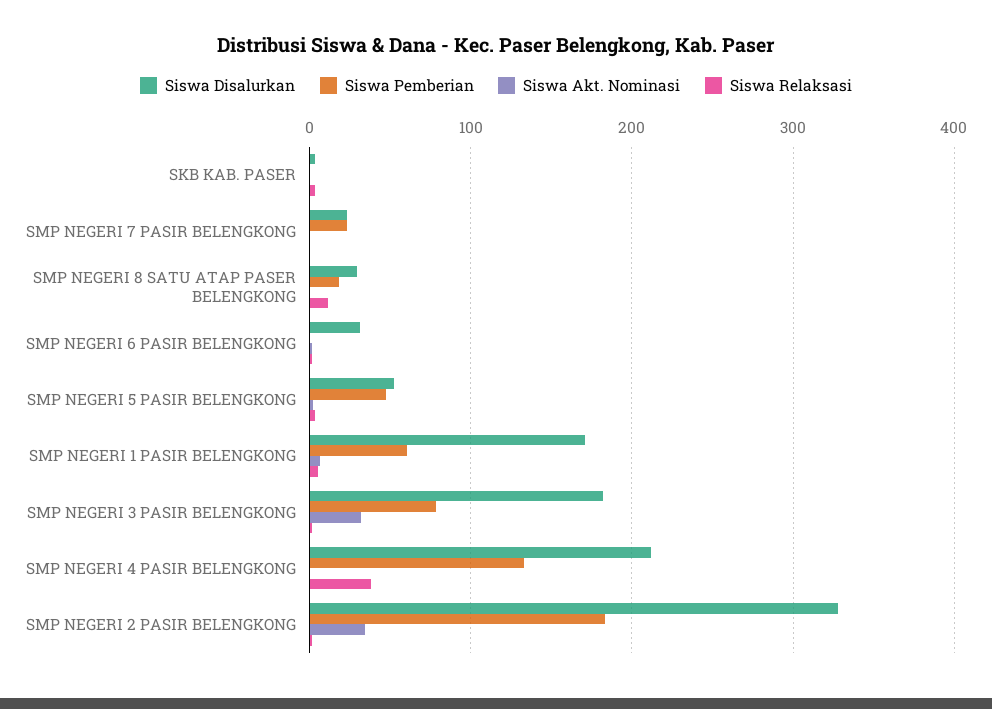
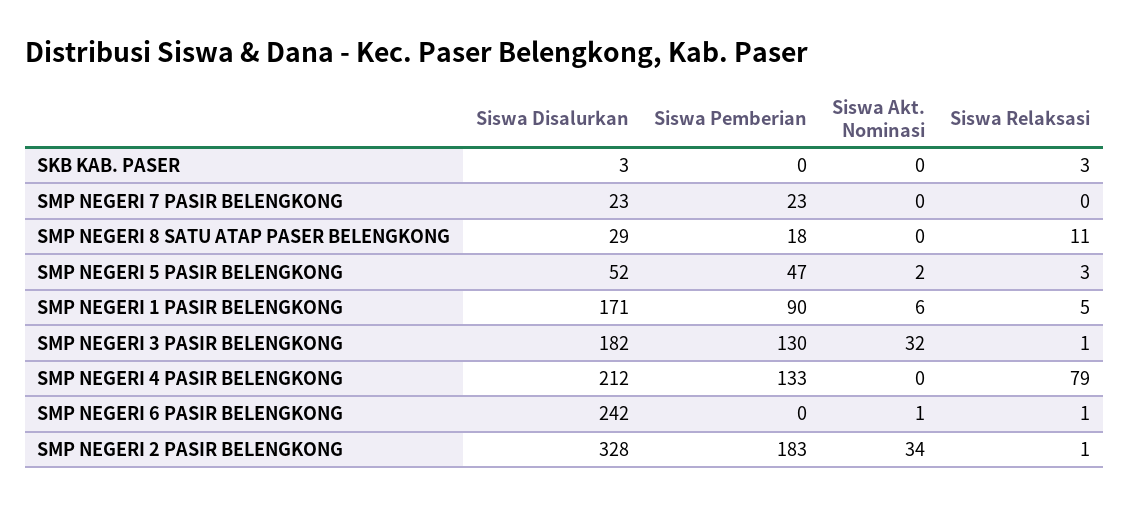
Siswa Disalurkan, SMP NEGERI 6 PASIR BELENGKONG: 30 -> 242
Siswa Pemberian, SMP NEGERI 1 PASIR BELENGKONG: 60 -> 90
Siswa Pemberian, SMP NEGERI 3 PASIR BELENGKONG: 80 -> 130
Siswa Relaksasi, SMP NEGERI 4 PASIR BELENGKONG: 40 -> 79

